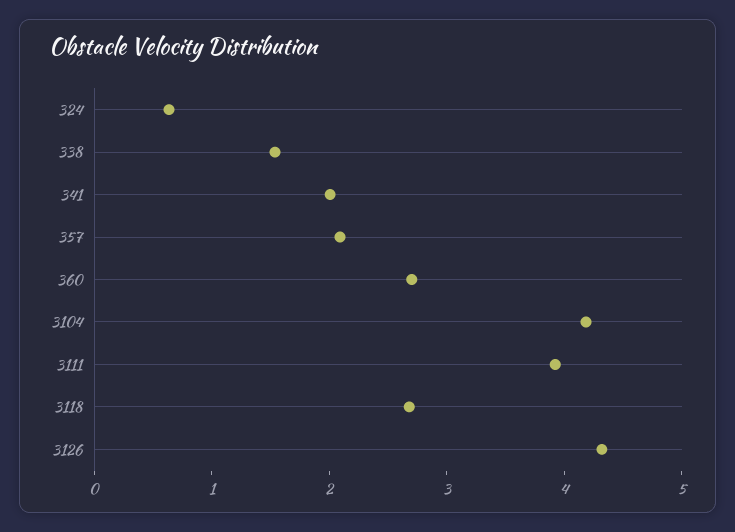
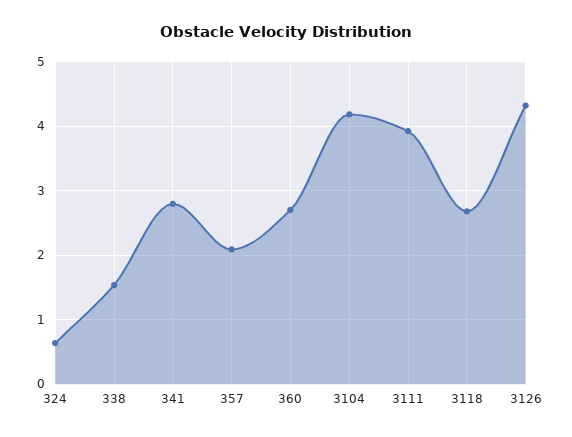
341: 2 -> 2.8

